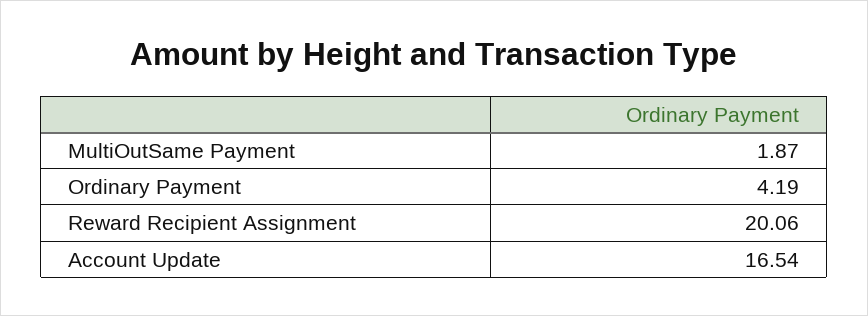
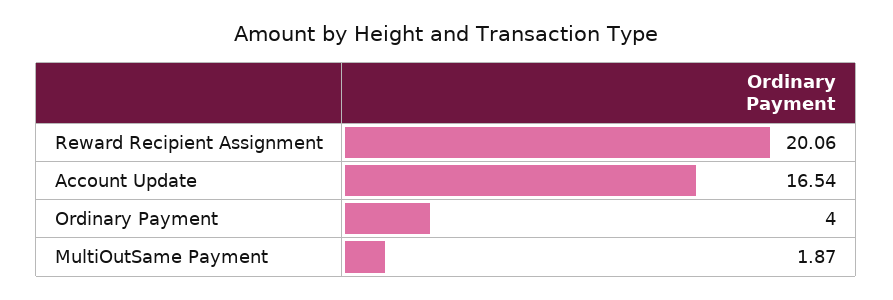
Ordinary Payment: 4.19 -> 4

